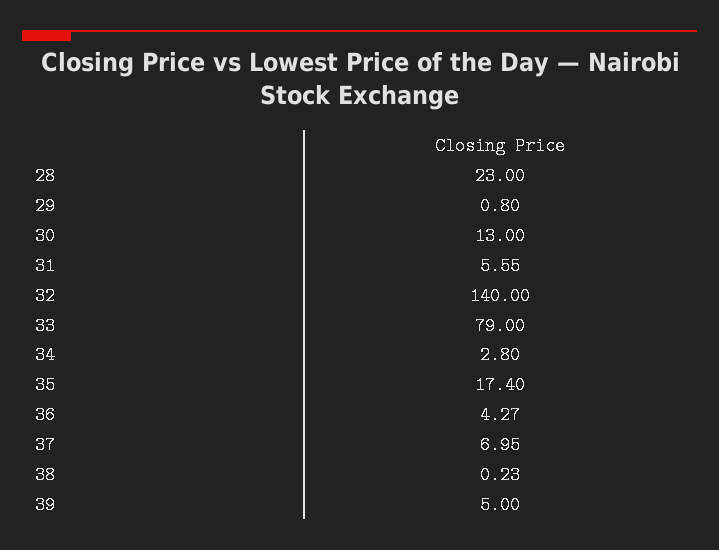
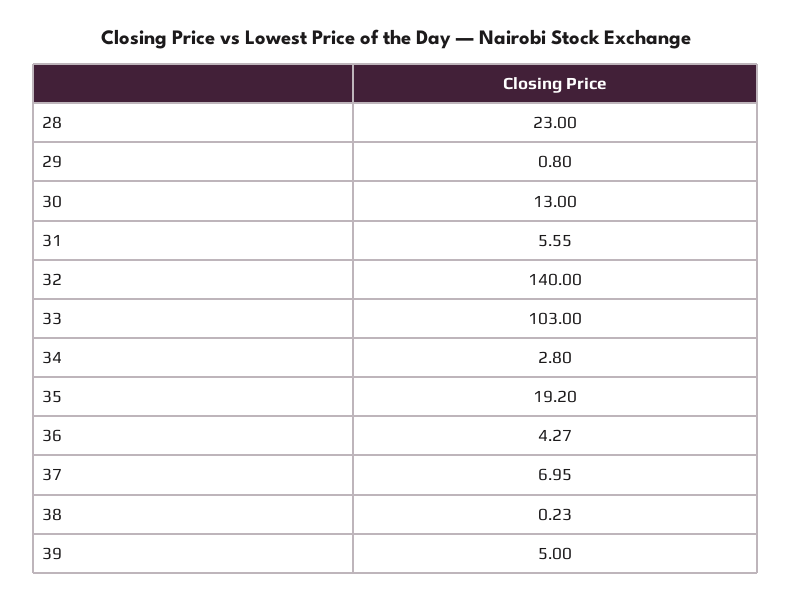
33: 79 -> 103
35: 17.4 -> 19.2

